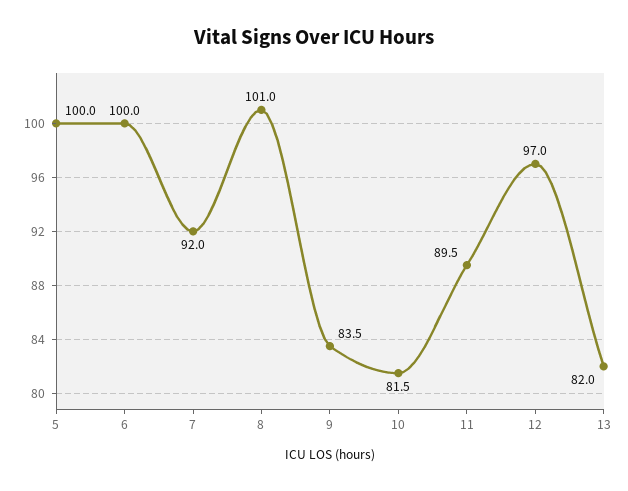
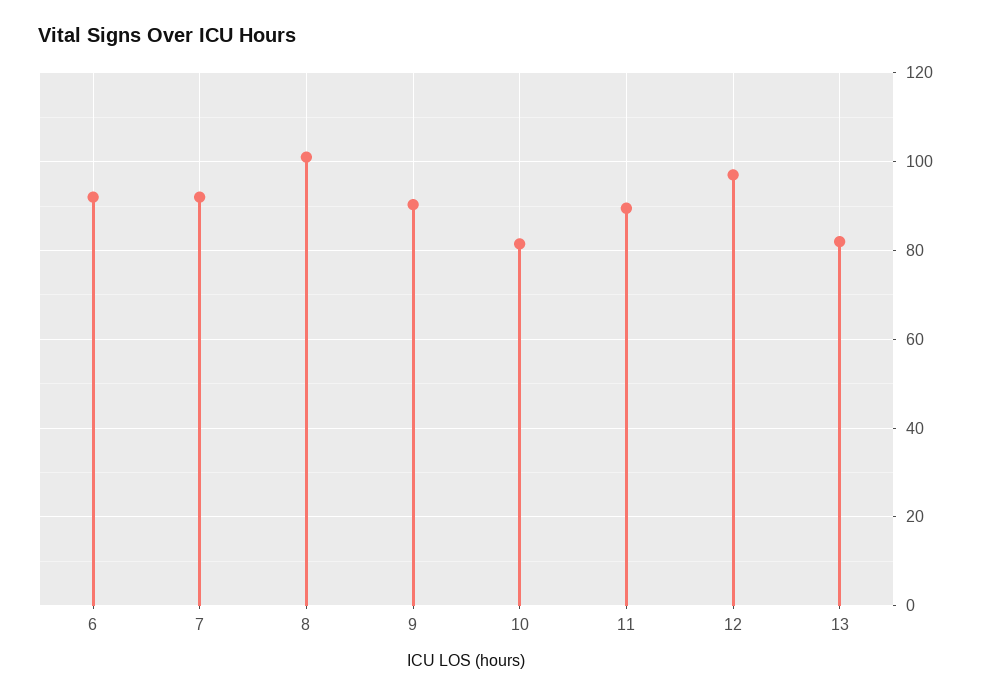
5: 100 -> none
6: 100 -> 92
9: 83.5 -> 90

